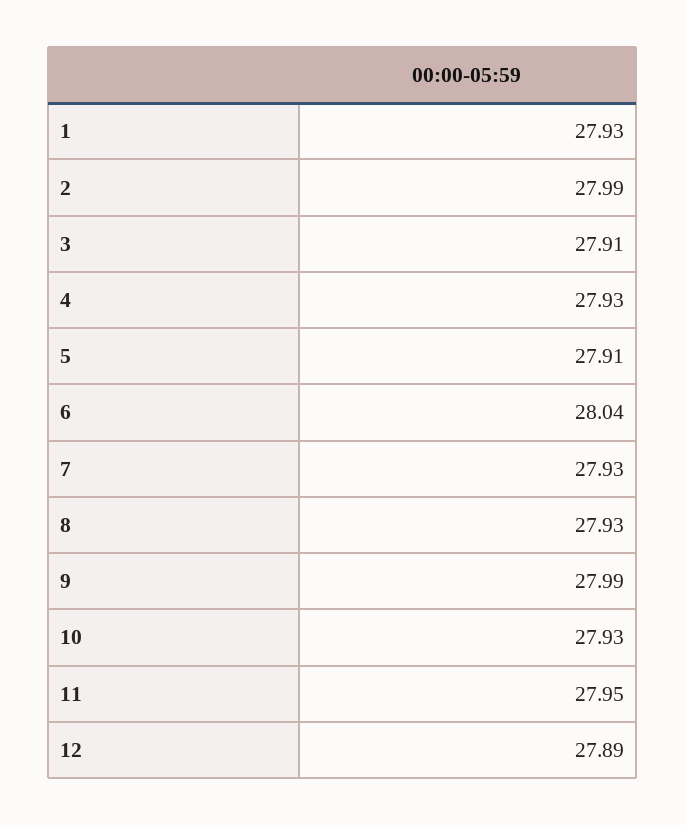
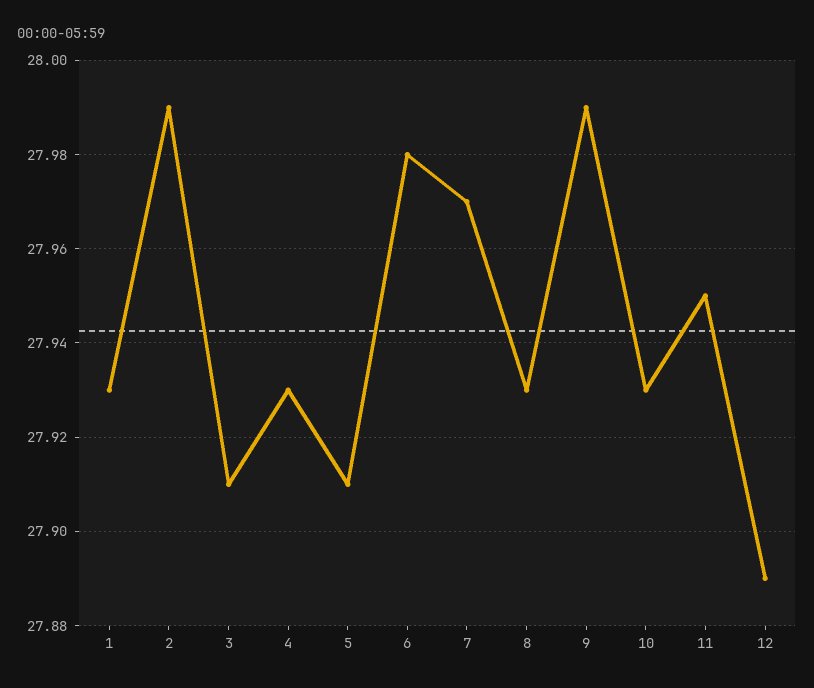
6: 28.04 -> 27.98
7: 27.93 -> 27.97

